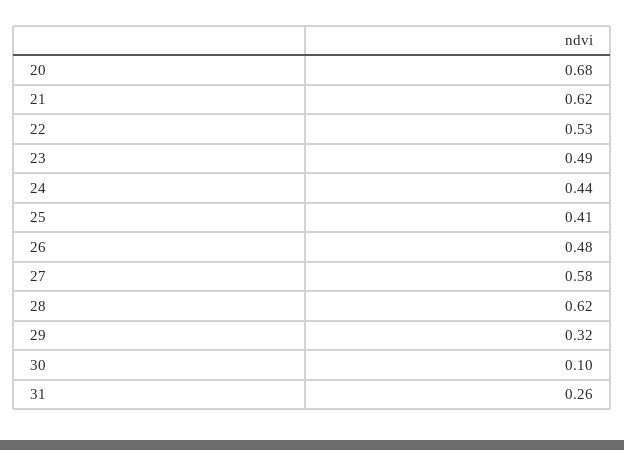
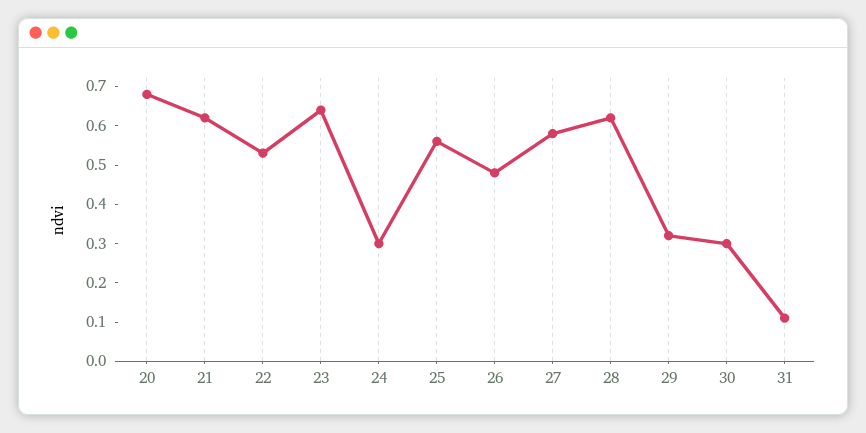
23: 0.49 -> 0.65
24: 0.44 -> 0.3
25: 0.41 -> 0.55
30: 0.1 -> 0.3
31: 0.26 -> 0.1

